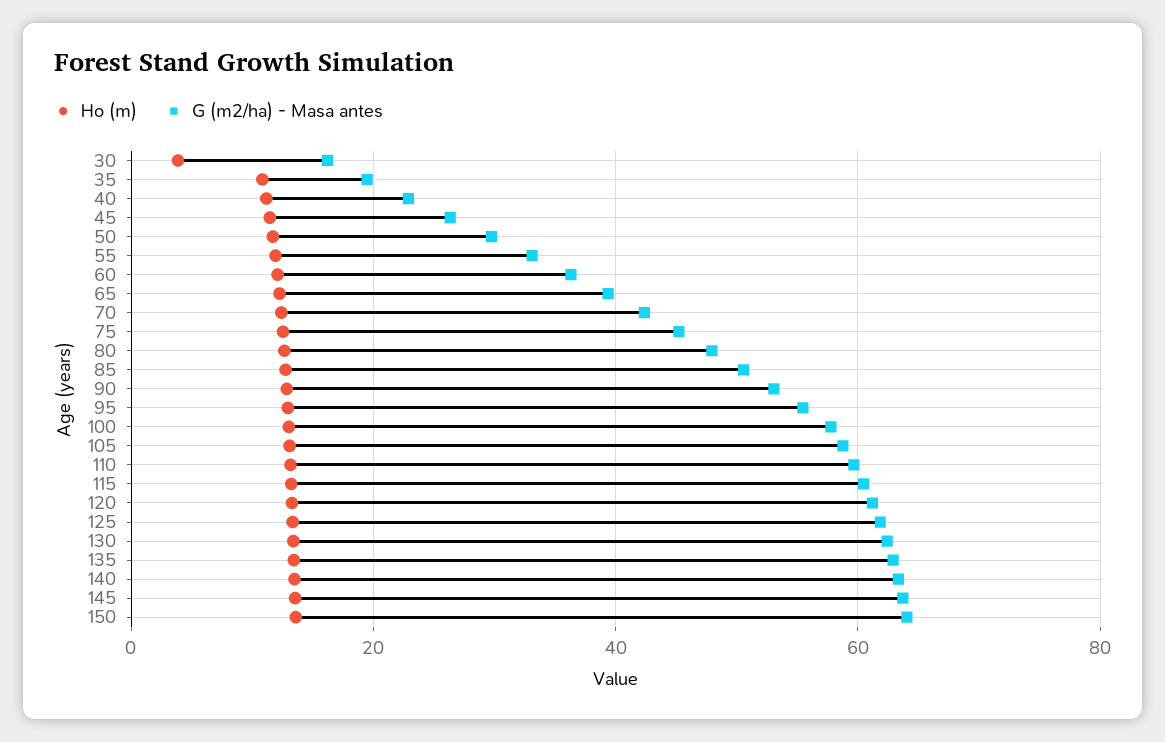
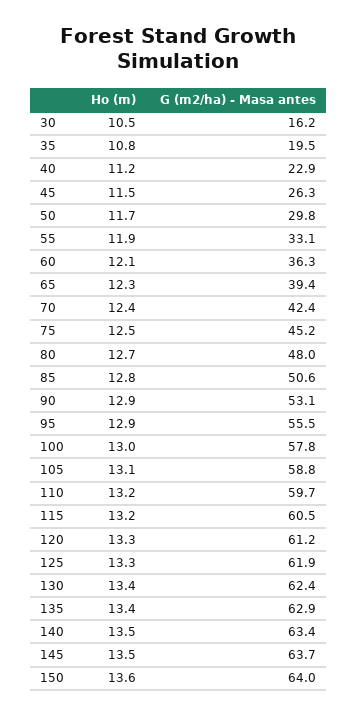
Ho (m), 30: 4 -> 10.5

